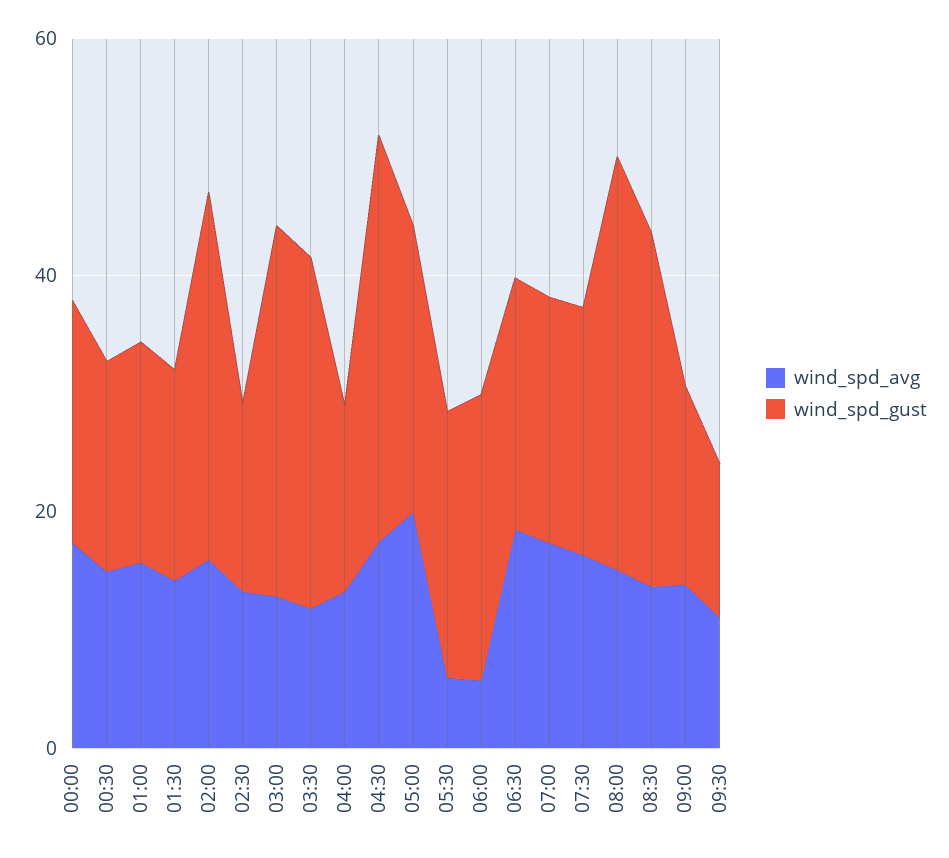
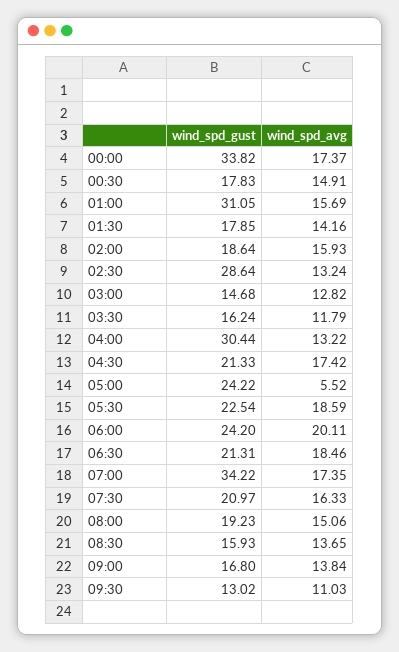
wind_spd_gust, 00:00: 20 -> 33.82
wind_spd_gust, 01:00: 20 -> 31.05
wind_spd_gust, 02:00: 30 -> 18.64
wind_spd_gust, 02:30: 15 -> 28.64
wind_spd_gust, 03:00: 30 -> 14.68
wind_spd_gust, 03:30: 30 -> 16.24
wind_spd_gust, 04:00: 15 -> 30.44
wind_spd_gust, 04:30: 35 -> 21.33
wind_spd_avg, 05:00: 20 -> 5.52
wind_spd_avg, 05:30: 5 -> 18.59
wind_spd_avg, 06:00: 5 -> 20.11
wind_spd_gust, 07:00: 20 -> 34.22
wind_spd_gust, 08:00: 35 -> 19.23
wind_spd_gust, 08:30: 30 -> 15.93

